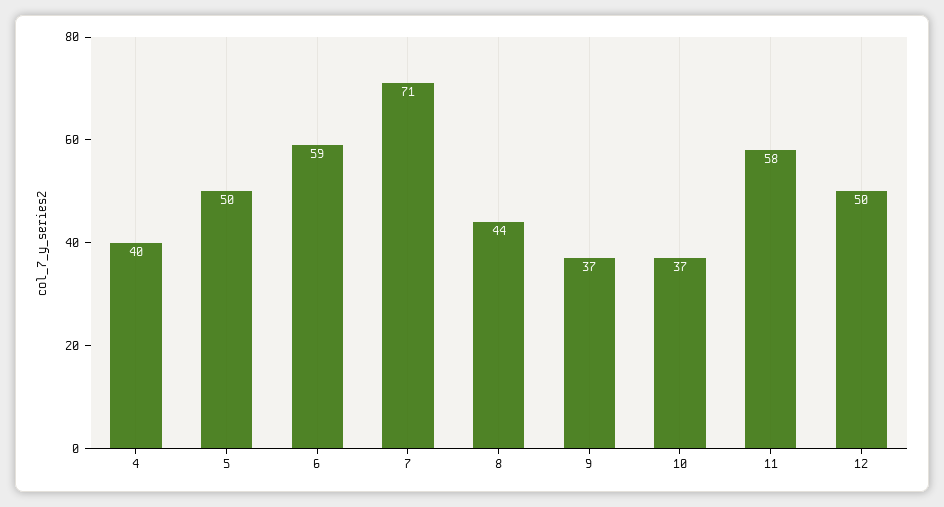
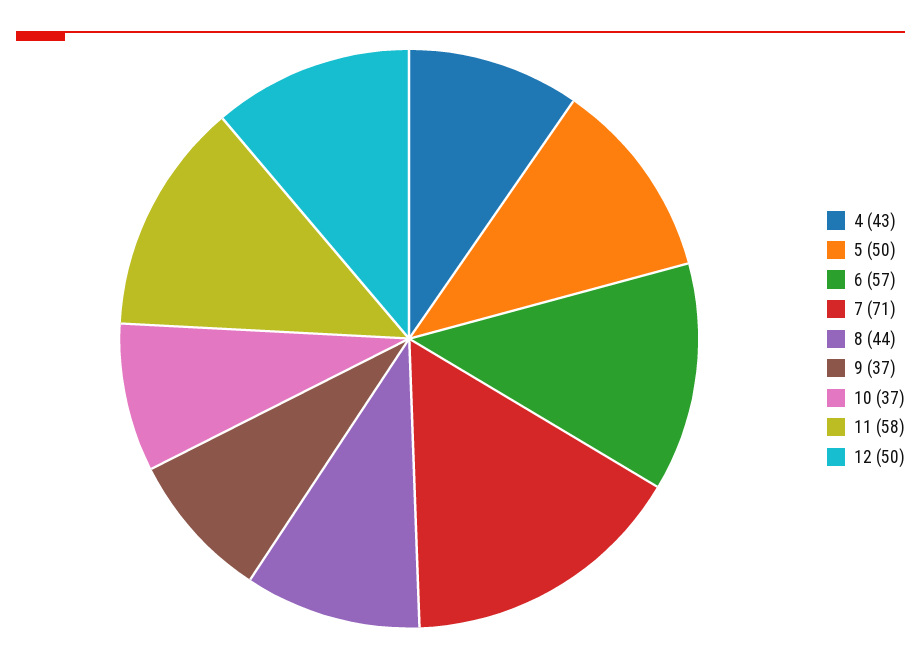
4: 40 -> 43
6: 59 -> 57

